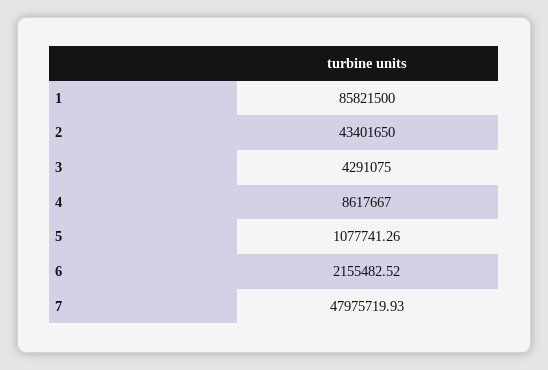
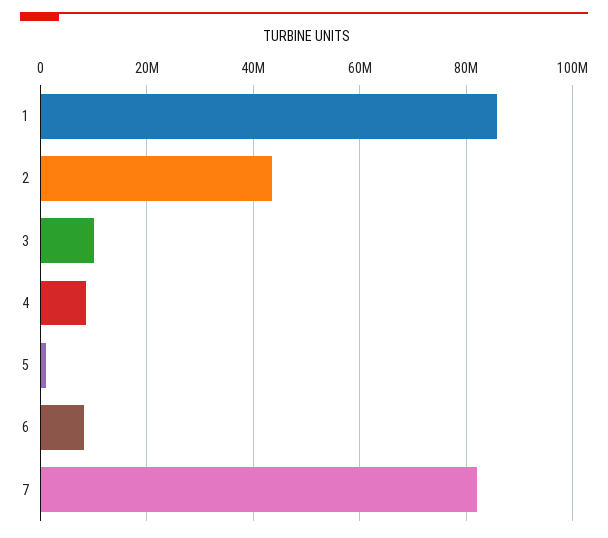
3: 4291075 -> 10000000
6: 2155482.52 -> 8000000
7: 47975719.93 -> 82000000

